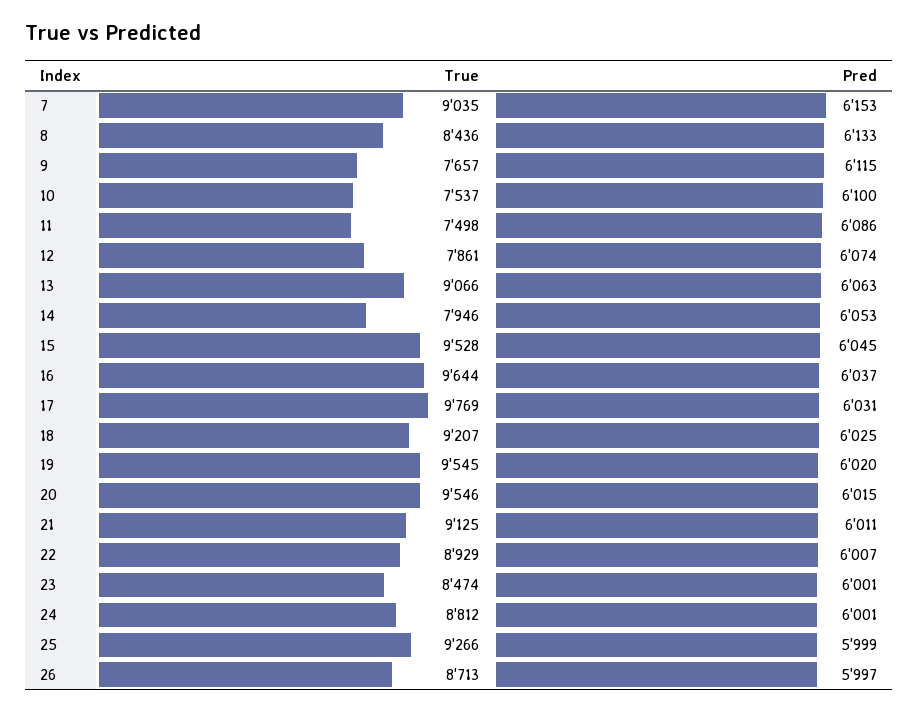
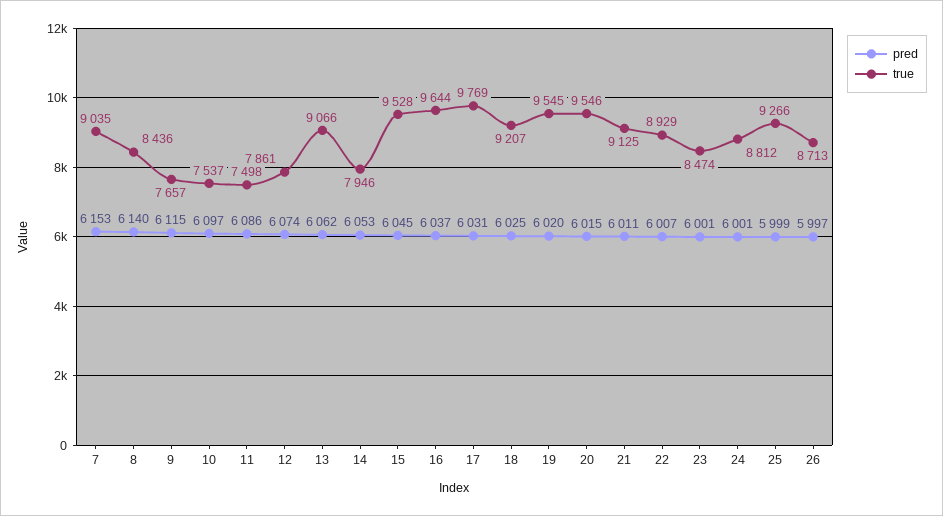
Pred, 8: 6133 -> 6140
Pred, 10: 6100 -> 6097
Pred, 13: 6063 -> 6062

